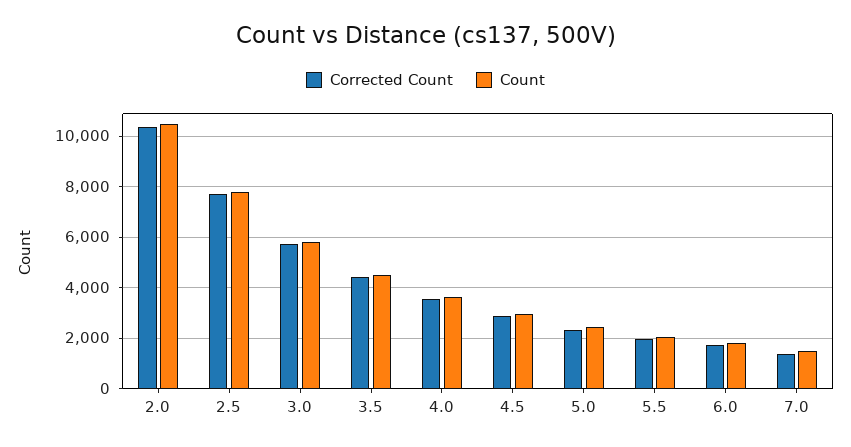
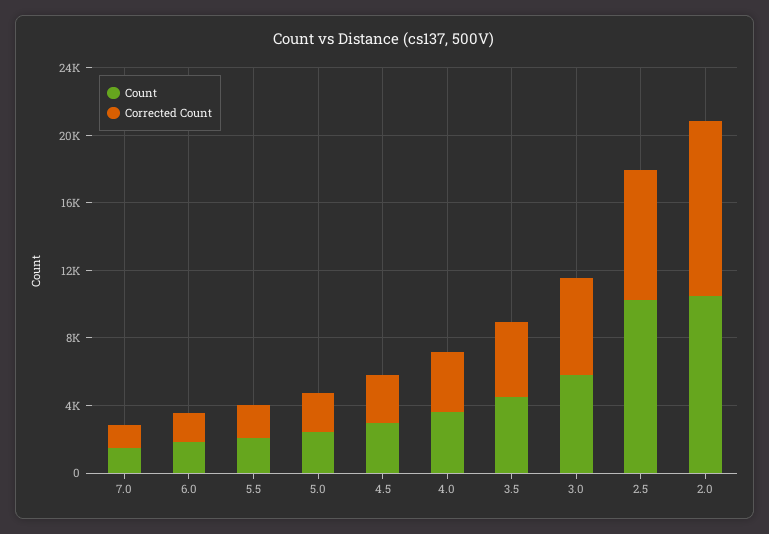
Count, 2.5: 7750 -> 10000

